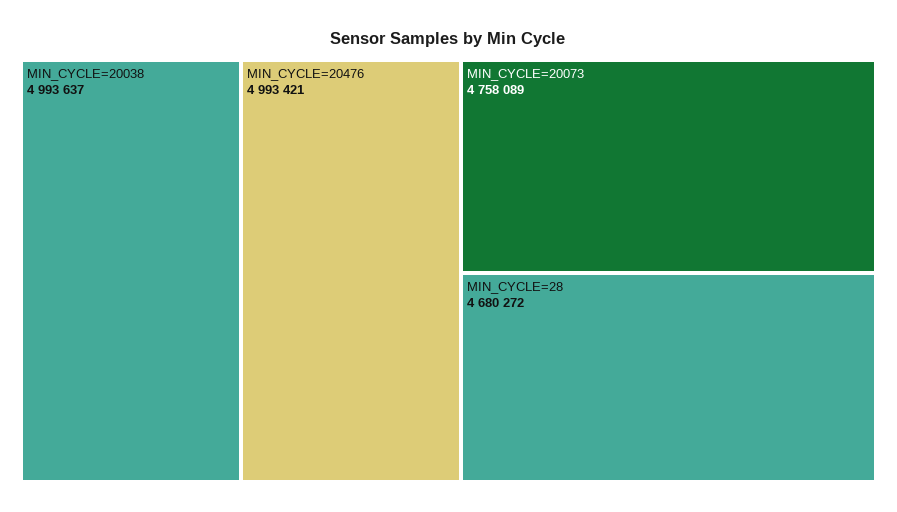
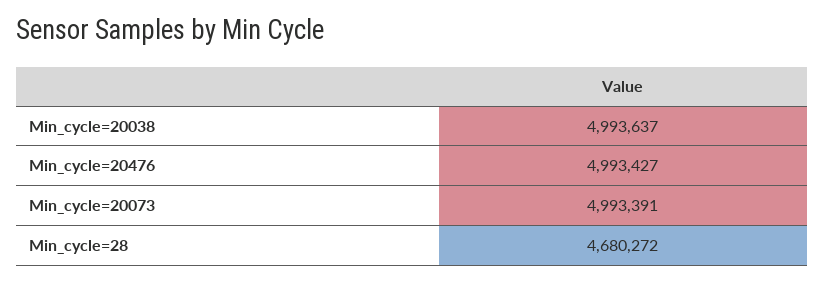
MIN_CYCLE=20476: 4993421 -> 4993427
MIN_CYCLE=20073: 4758089 -> 4993391

